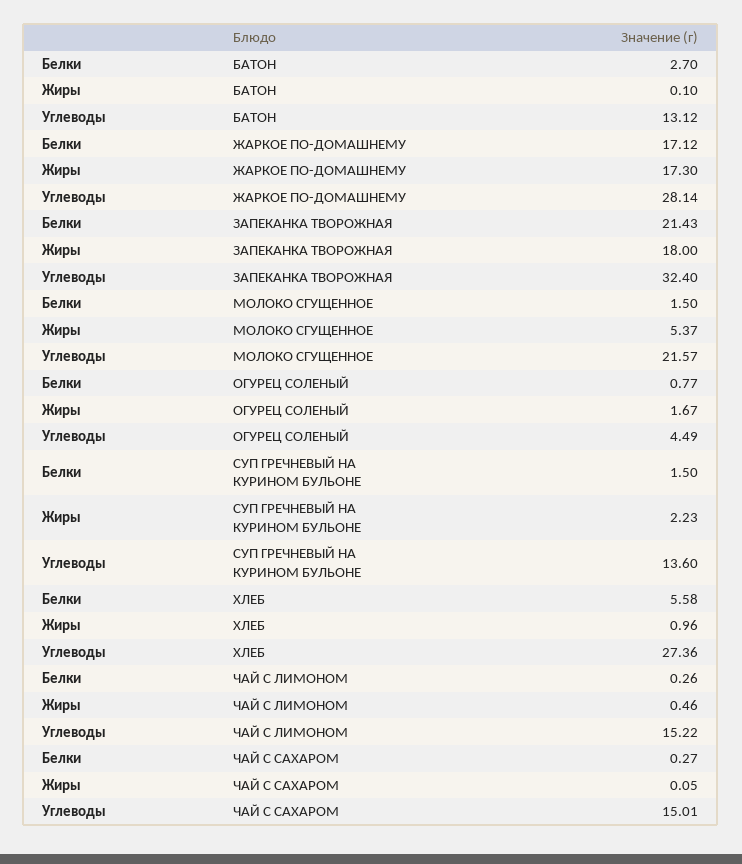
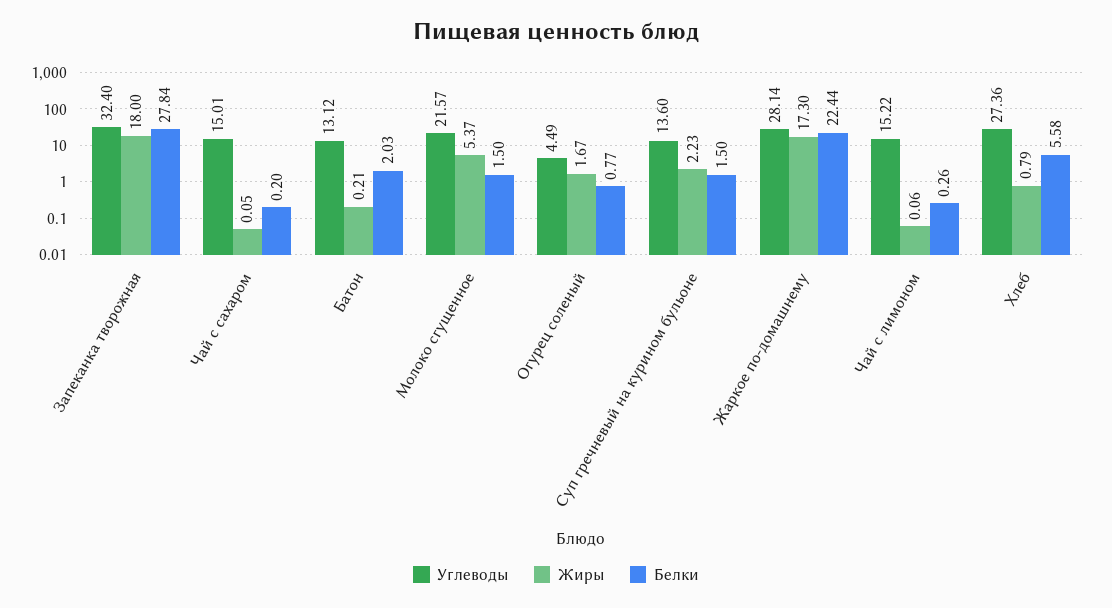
Белки, БАТОН: 2.7 -> 2.03
Жиры, БАТОН: 0.1 -> 0.21
Белки, ЖАРКОЕ ПО-ДОМАШНЕМУ: 17.12 -> 22.44
Белки, ЗАПЕКАНКА ТВОРОЖНАЯ: 21.43 -> 27.84
Жиры, ХЛЕБ: 0.96 -> 0.79
Жиры, ЧАЙ С ЛИМОНОМ: 0.46 -> 0.06
Белки, ЧАЙ С САХАРОМ: 0.27 -> 0.2

